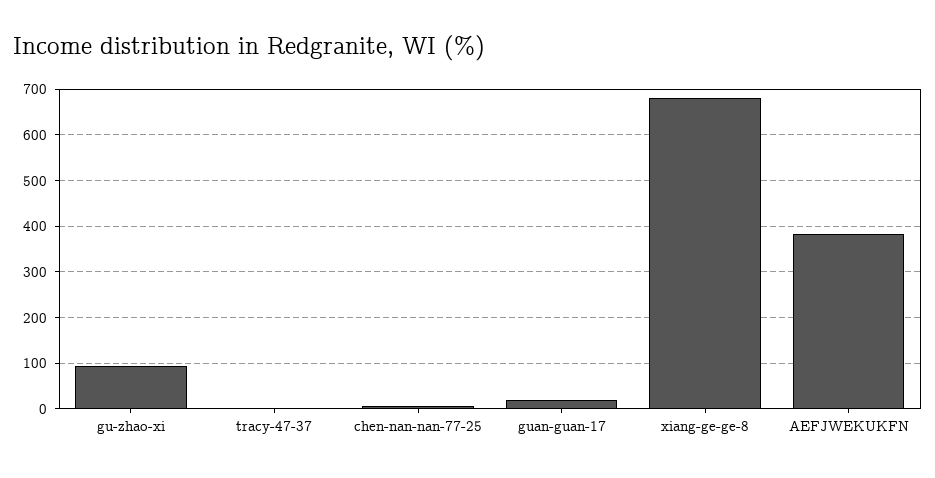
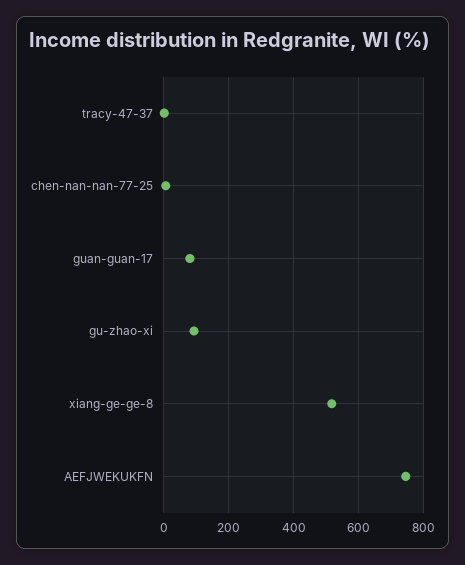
guan-guan-17: 20 -> 80
xiang-ge-ge-8: 680 -> 520
AEFJWEKUKFN: 380 -> 740

